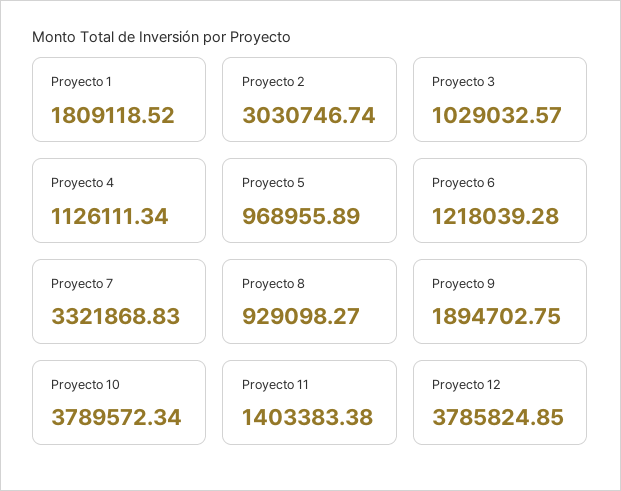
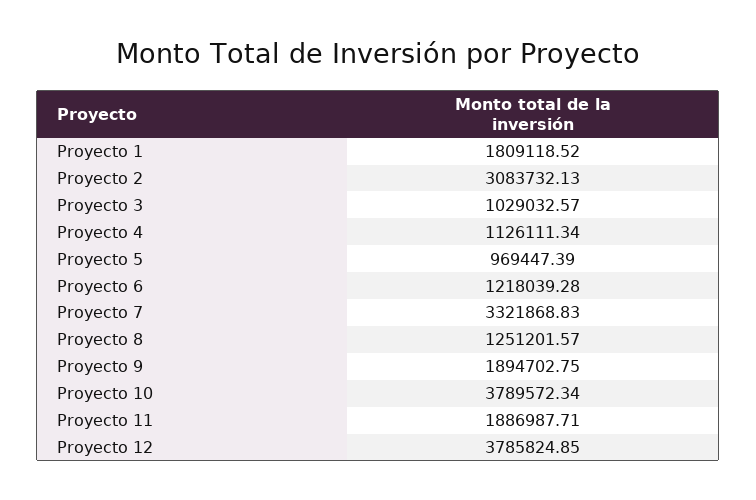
Proyecto 2: 3030746.74 -> 3083732.13
Proyecto 5: 968955.89 -> 969447.39
Proyecto 8: 929098.27 -> 1251201.57
Proyecto 11: 1403383.38 -> 1886987.71

